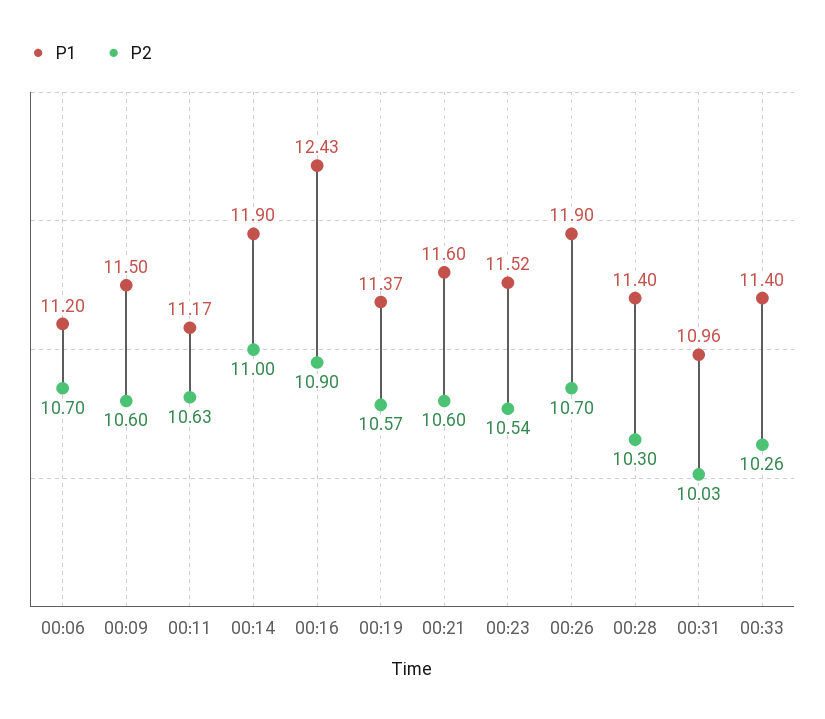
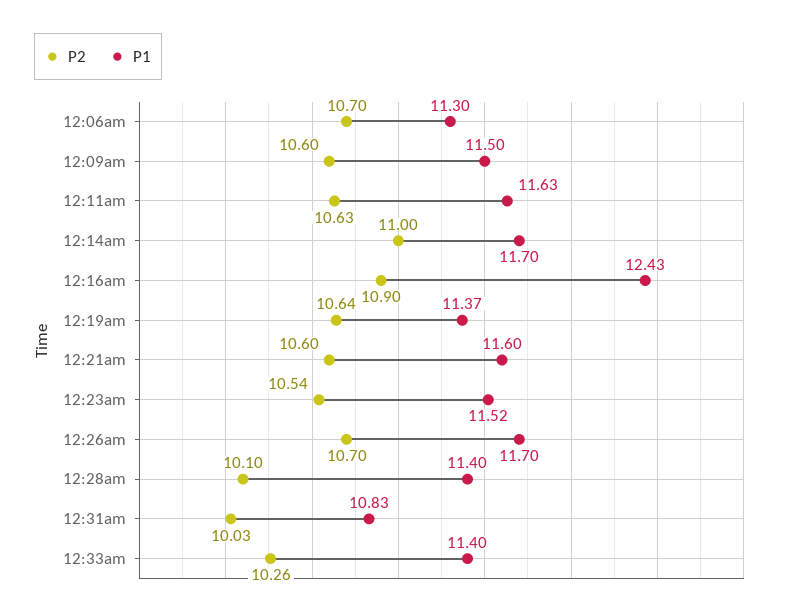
P1, 00:06: 11.2 -> 11.3
P1, 00:11: 11.17 -> 11.63
P1, 00:14: 11.9 -> 11.7
P2, 00:19: 10.57 -> 10.64
P1, 00:26: 11.9 -> 11.7
P2, 00:28: 10.3 -> 10.1
P1, 00:31: 10.96 -> 10.83

